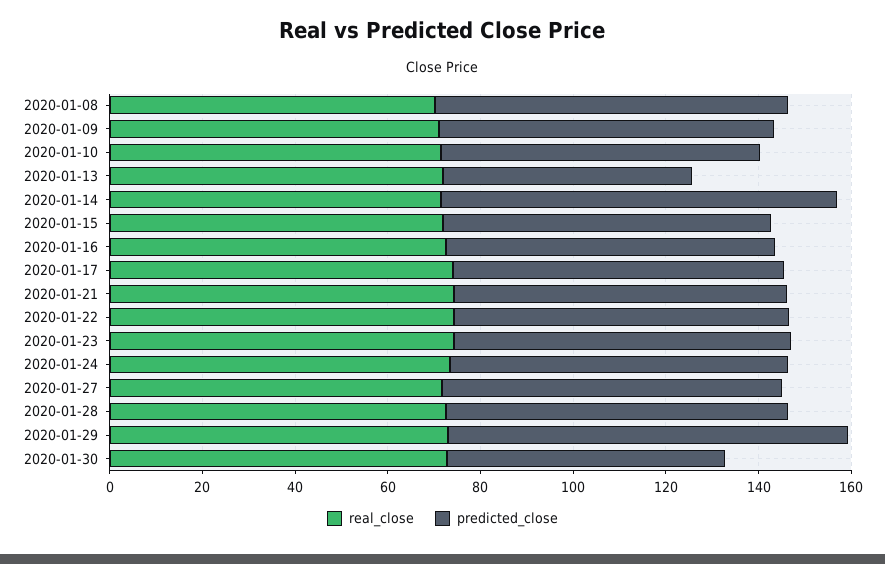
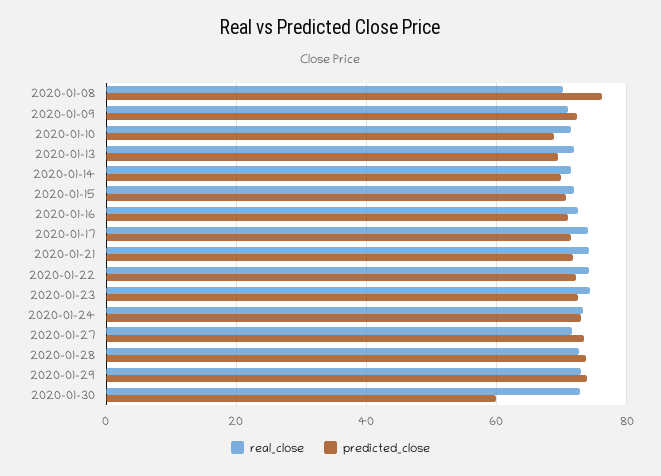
predicted_close, 2020-01-13: 55 -> 70
predicted_close, 2020-01-14: 85 -> 70
predicted_close, 2020-01-29: 85 -> 74

